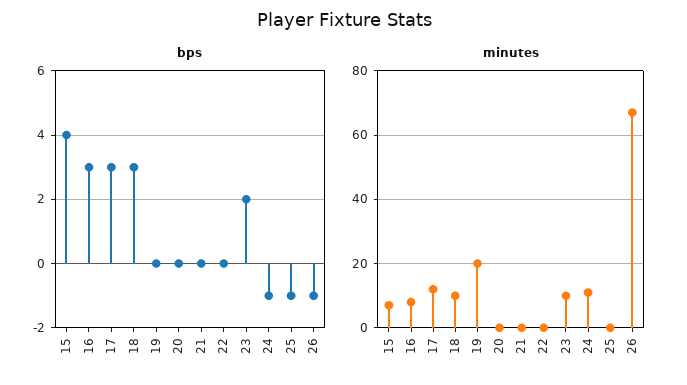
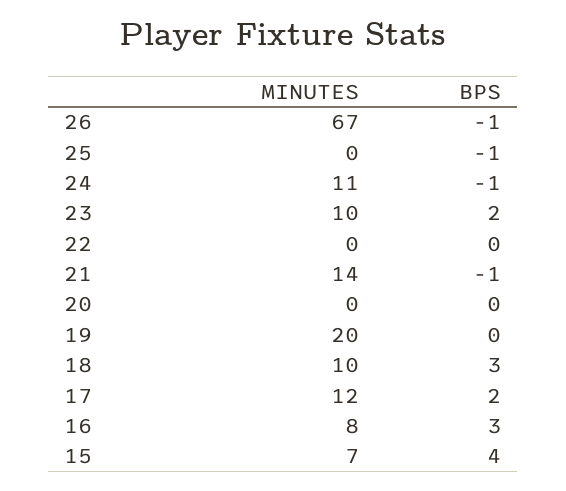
bps, 17: 3 -> 2
bps, 21: 0 -> -1
minutes, 21: 0 -> 14

